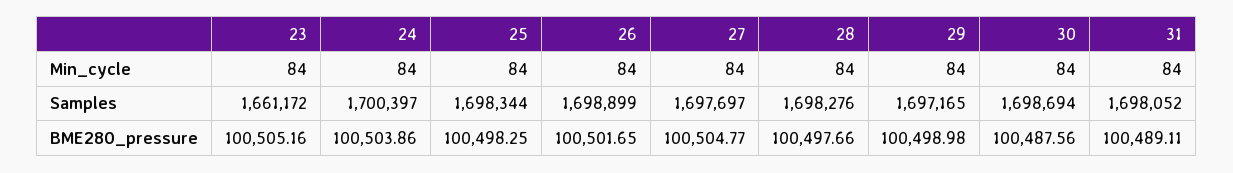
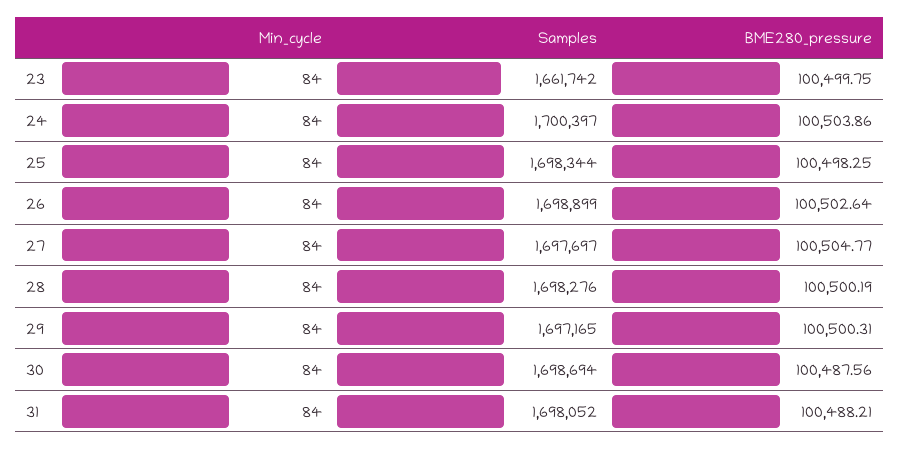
23, Samples: 1661172 -> 1661742
23, BME280_pressure: 100505.16 -> 100499.75
26, BME280_pressure: 100501.65 -> 100502.64
28, BME280_pressure: 100497.66 -> 100500.19
29, BME280_pressure: 100498.98 -> 100500.31
31, BME280_pressure: 100489.11 -> 100488.21

